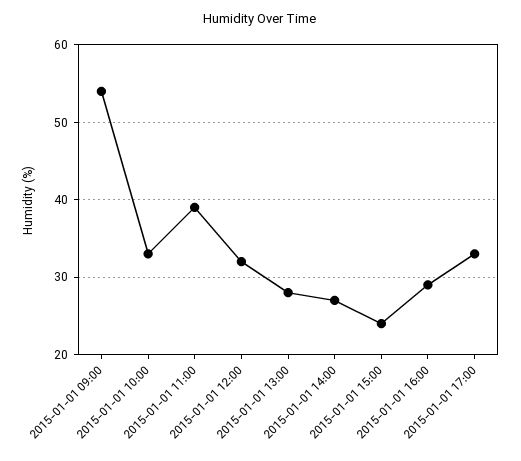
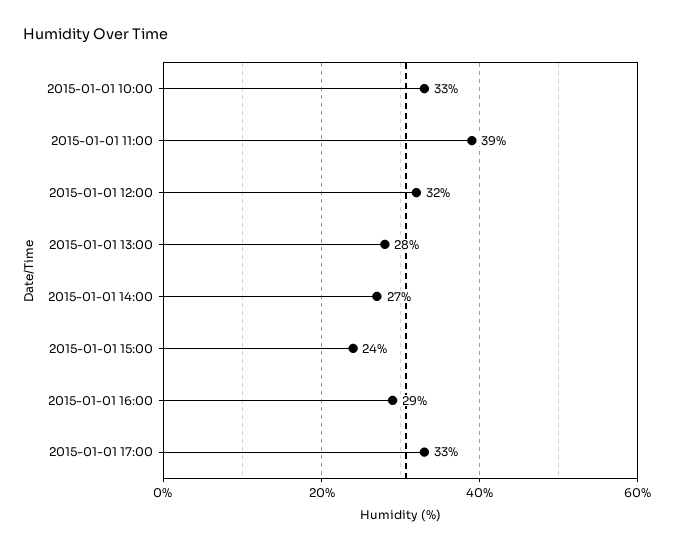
2015-01-01 09:00: 54 -> none

